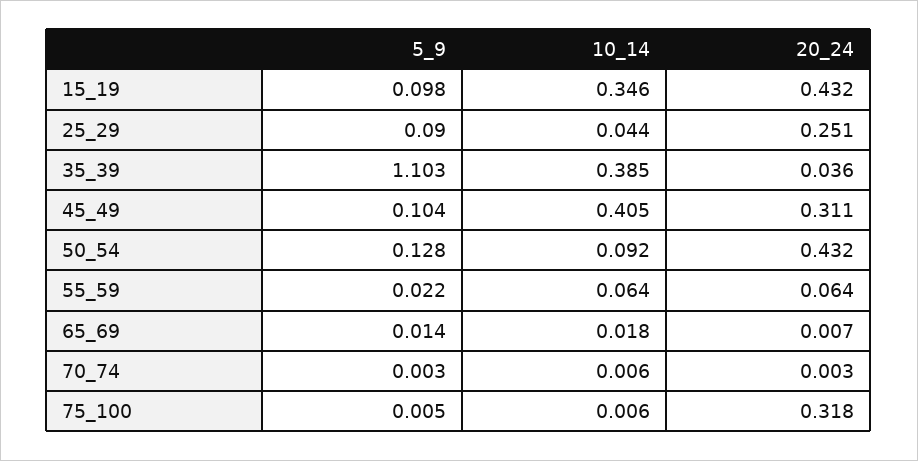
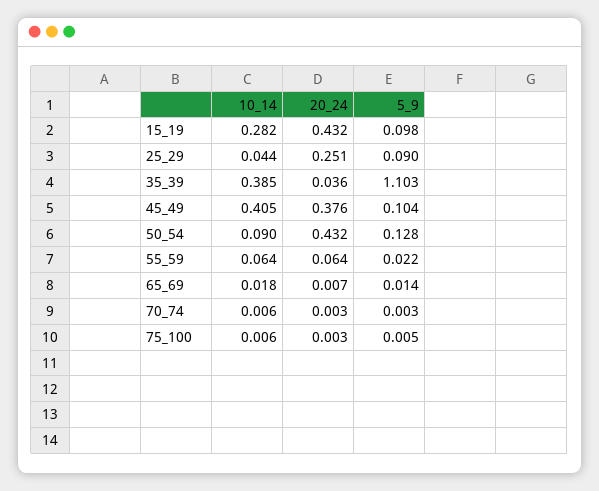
10_14, 15_19: 0.346 -> 0.282
20_24, 45_49: 0.311 -> 0.376
10_14, 50_54: 0.092 -> 0.09
20_24, 75_100: 0.318 -> 0.003

